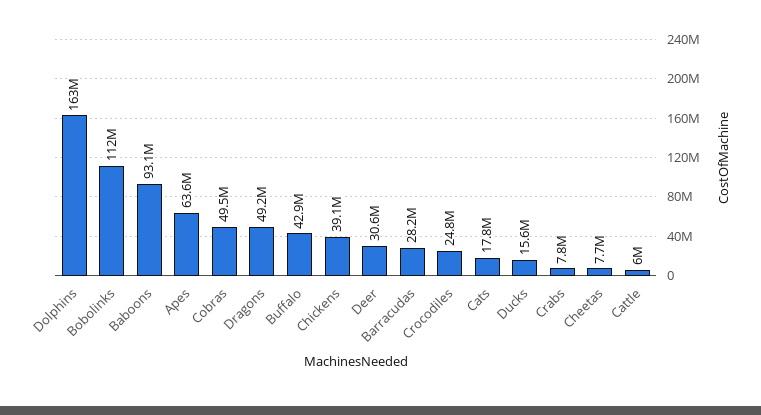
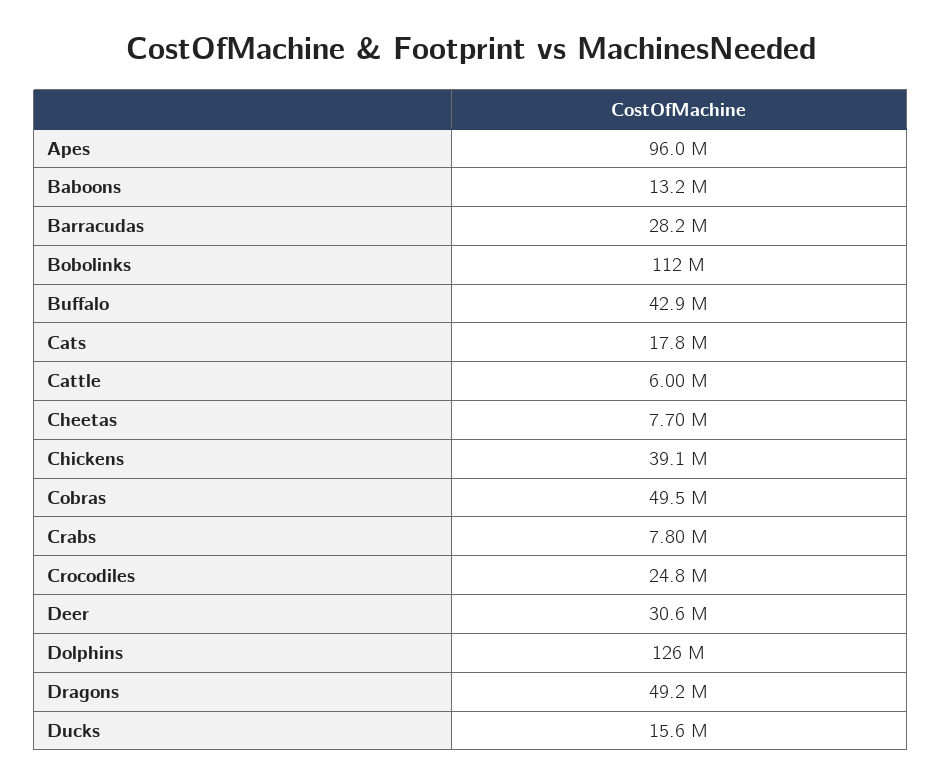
Dolphins: 163000000 -> 126000000
Baboons: 93100000 -> 13200000
Apes: 63600000 -> 96000000

